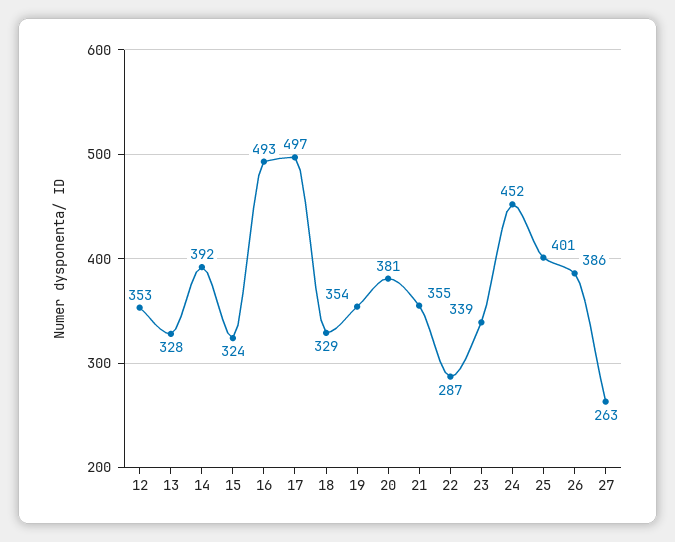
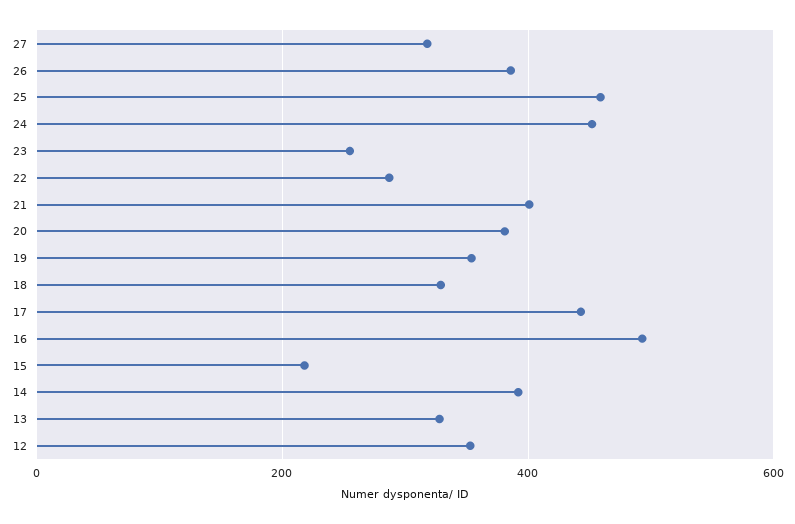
15: 324 -> 220
17: 497 -> 440
21: 355 -> 400
23: 339 -> 260
25: 401 -> 460
27: 263 -> 320

